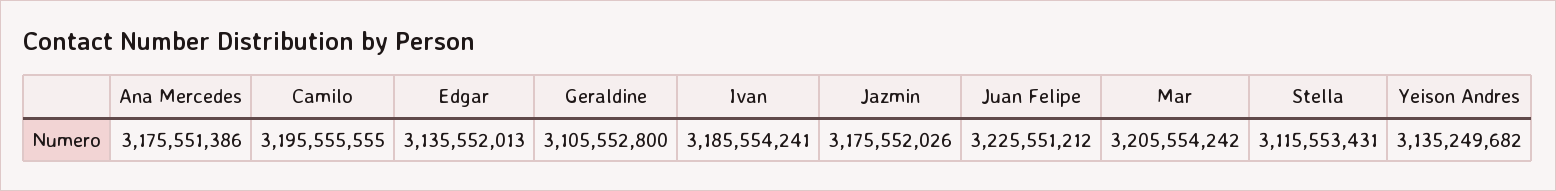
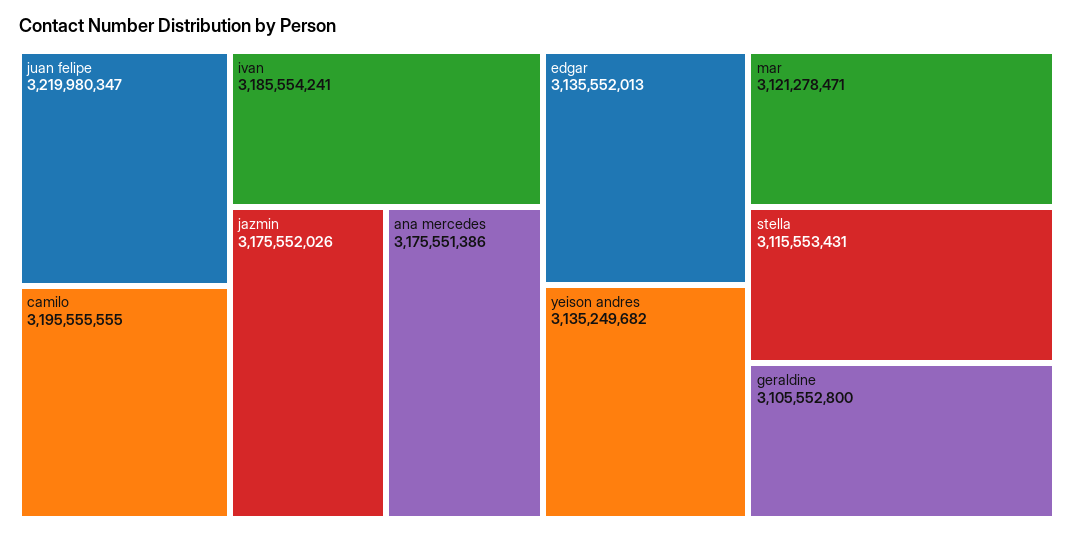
Juan Felipe: 3225551212 -> 3219980347
Mar: 3205554242 -> 3121278471

